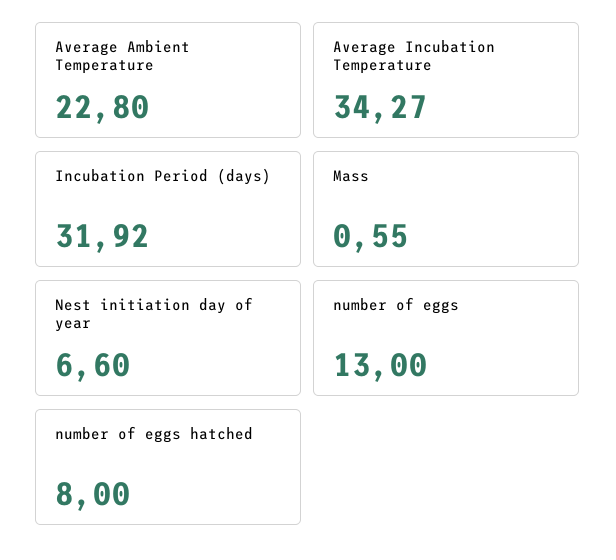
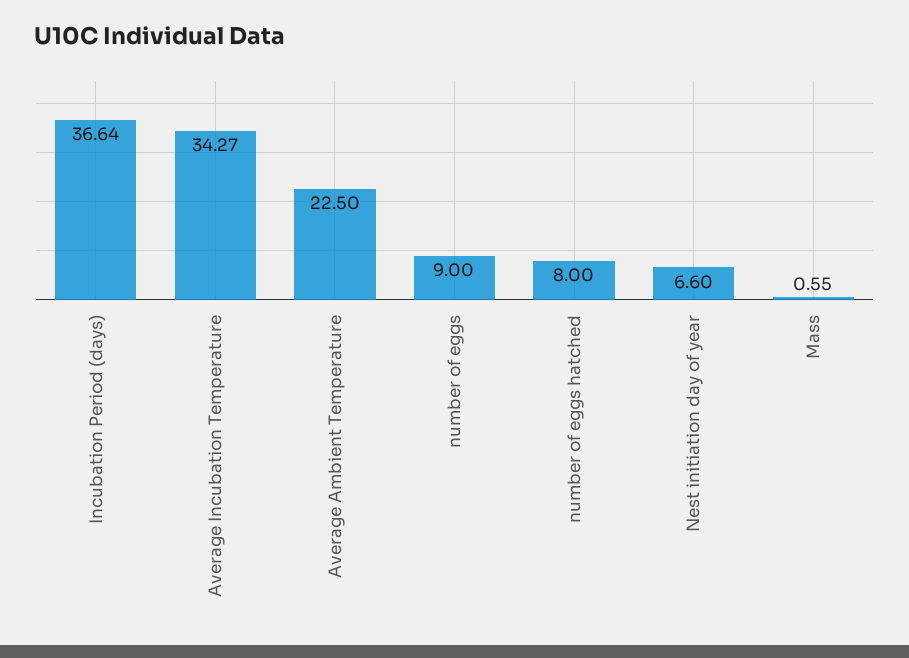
Average Ambient Temperature: 22.8 -> 22.5
Incubation Period (days): 31.92 -> 36.64
number of eggs: 13 -> 9

